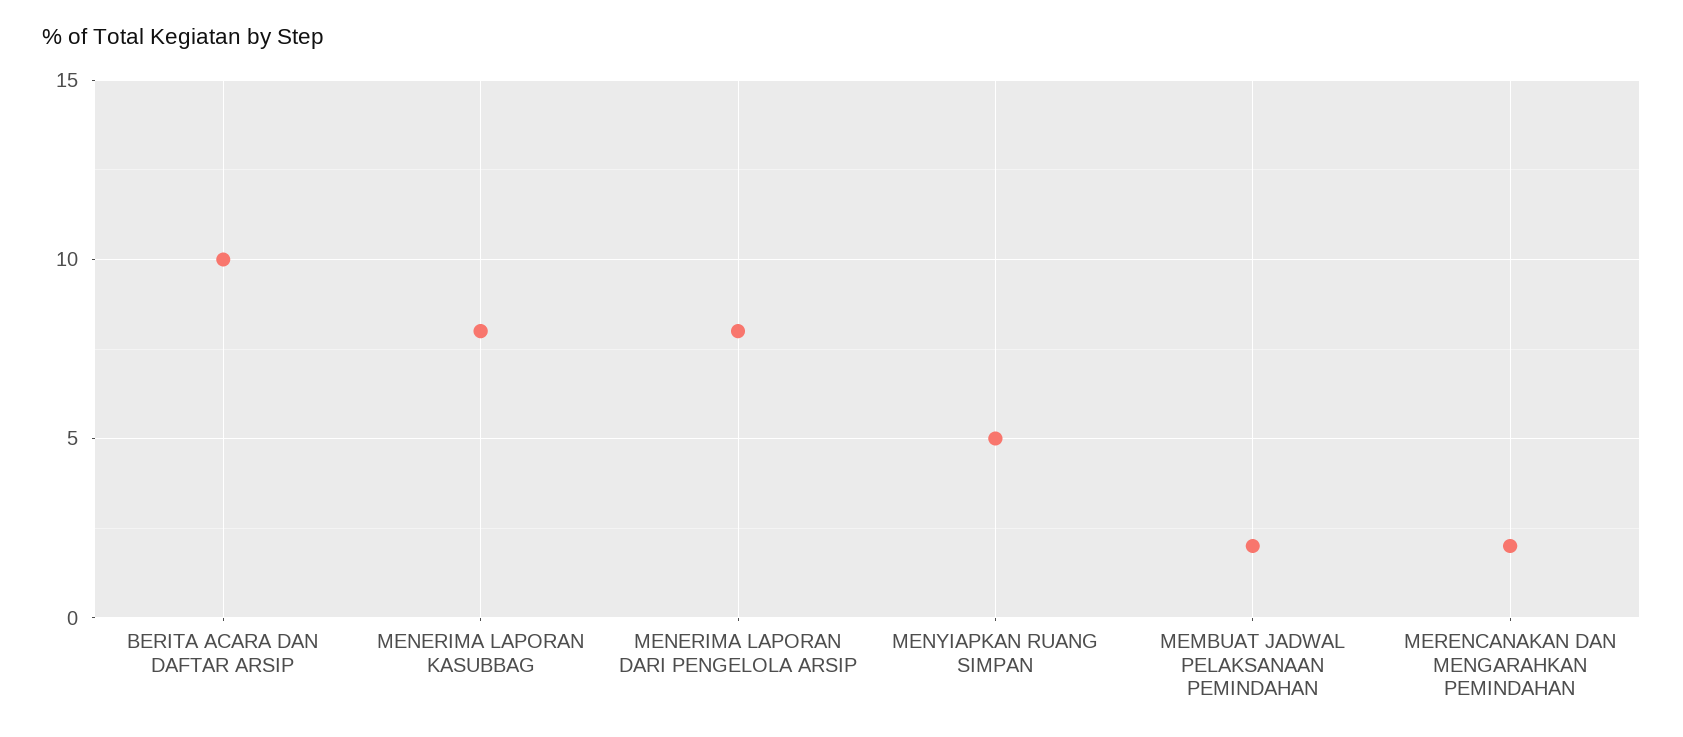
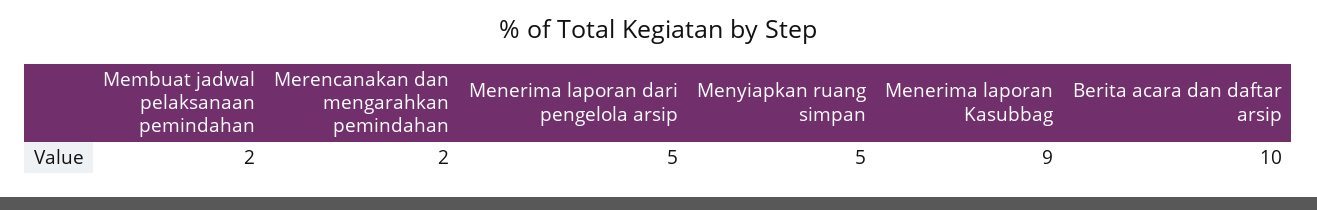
MENERIMA LAPORAN KASUBBAG: 8 -> 9
MENERIMA LAPORAN DARI PENGELOLA ARSIP: 8 -> 5

